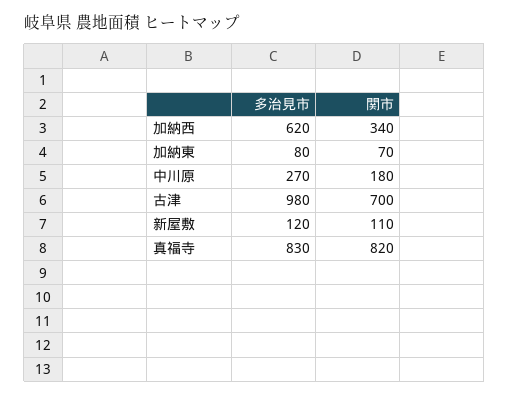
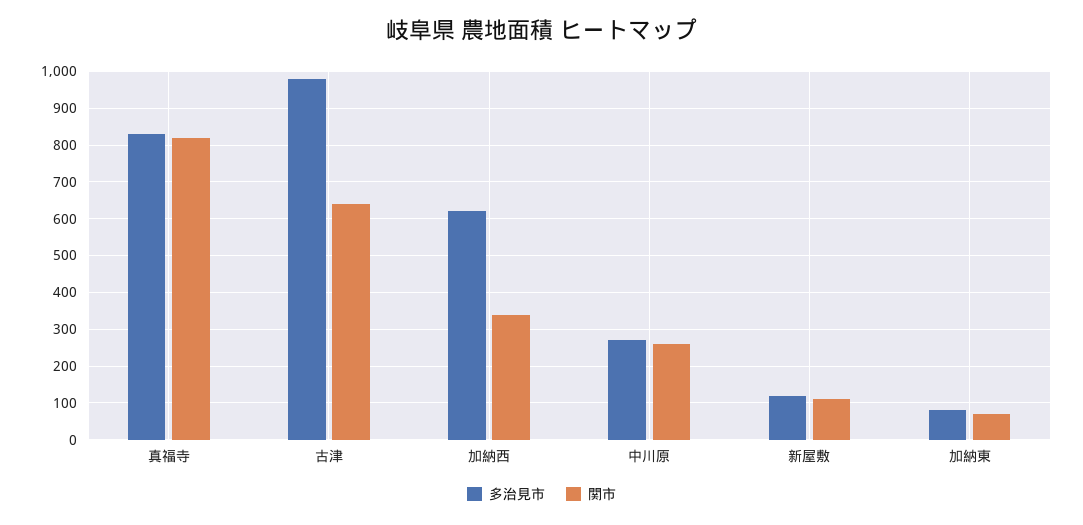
関市, 中川原: 180 -> 260
関市, 古津: 700 -> 640

